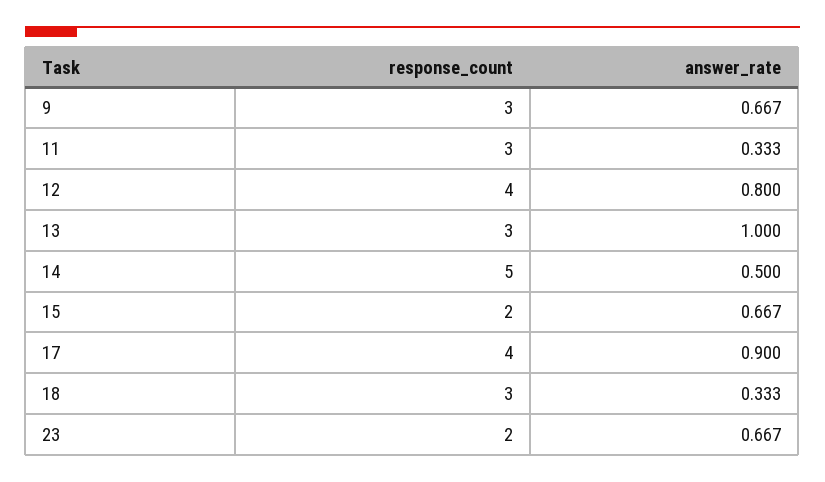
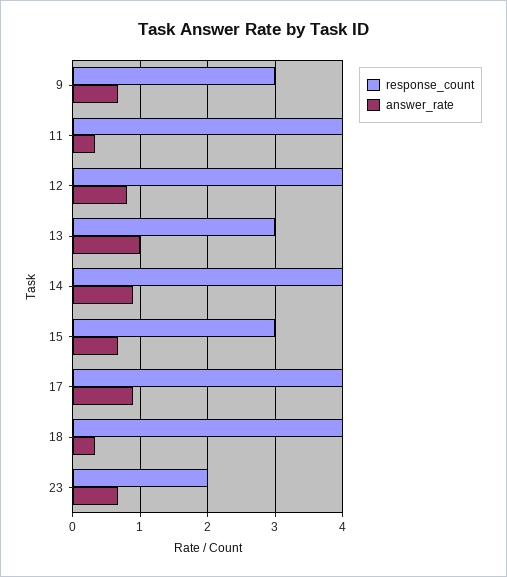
response_count, 11: 3 -> 4
response_count, 14: 5 -> 4
answer_rate, 14: 0.5 -> 0.9
response_count, 15: 2 -> 3
response_count, 18: 3 -> 4

